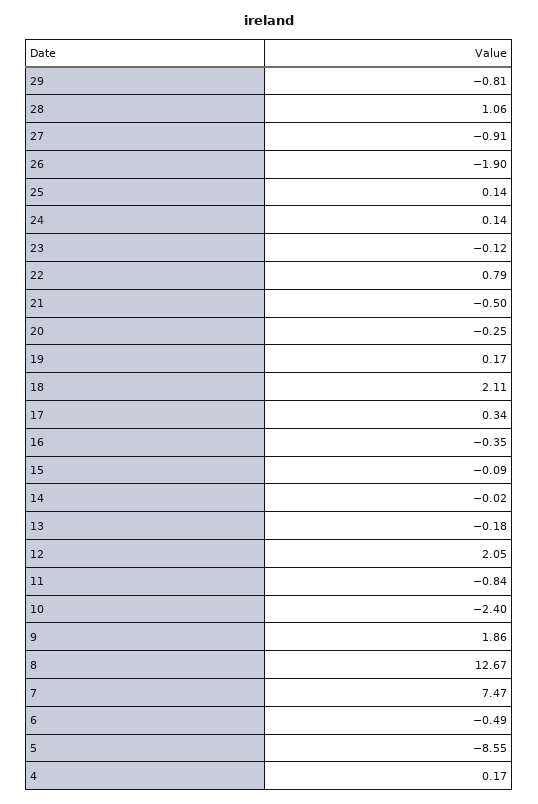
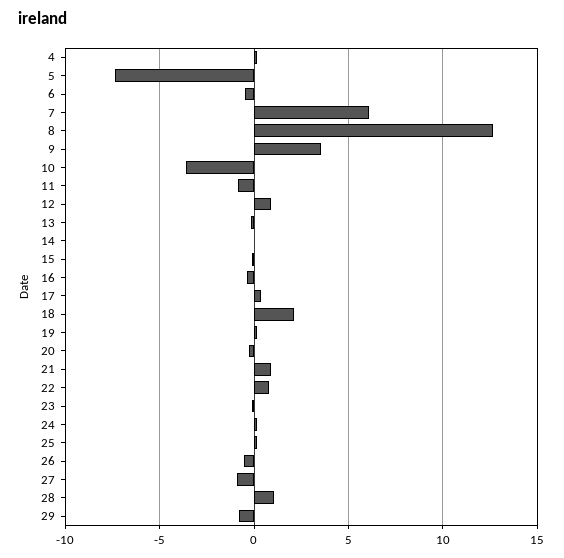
26: -1.9 -> -0.5
21: -0.5 -> 1
12: 2.05 -> 1
10: -2.4 -> -3.5
9: 1.86 -> 3.5
7: 7.47 -> 6
5: -8.55 -> -7.5

